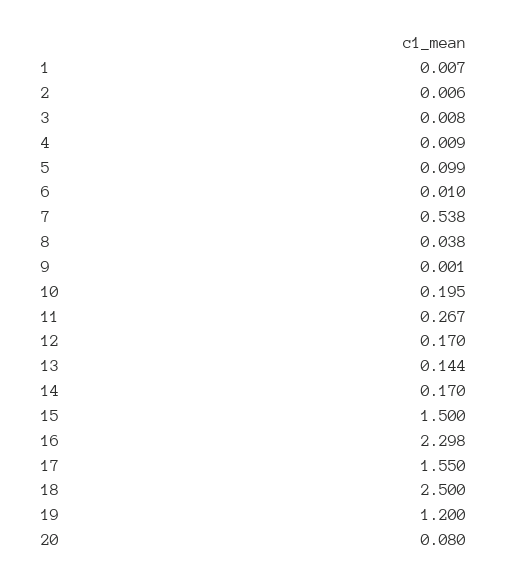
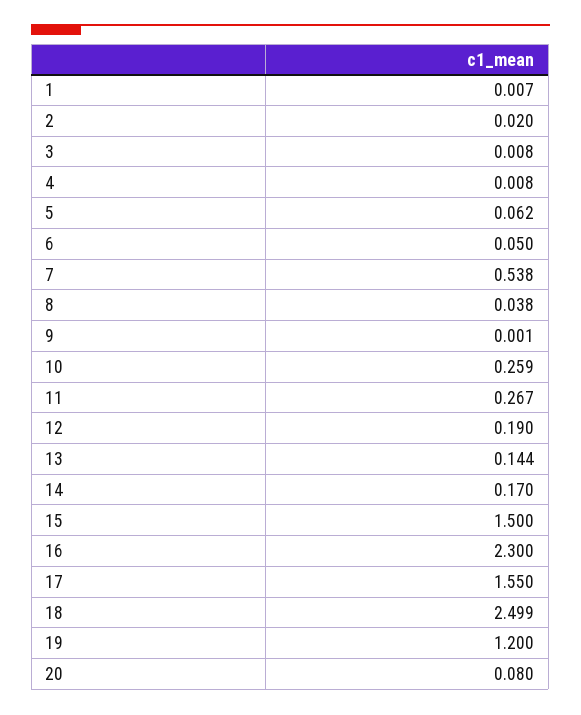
2: 0.006 -> 0.02
4: 0.009 -> 0.008
5: 0.099 -> 0.062
6: 0.01 -> 0.05
10: 0.195 -> 0.259
12: 0.17 -> 0.19
16: 2.298 -> 2.3
18: 2.5 -> 2.499

